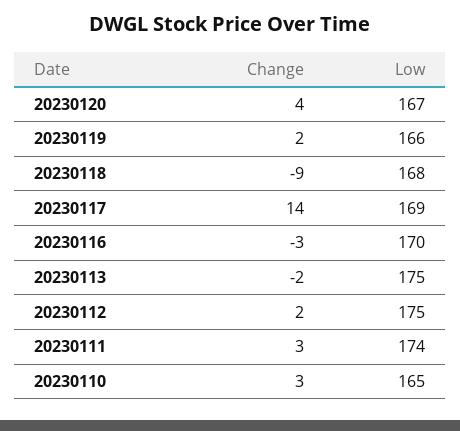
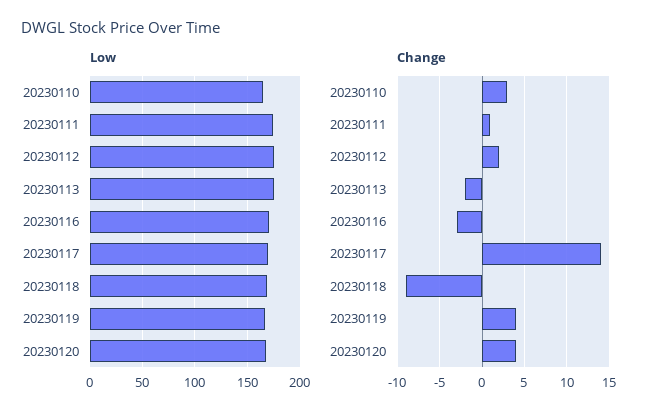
Change, 20230119: 2 -> 4
Change, 20230111: 3 -> 1

